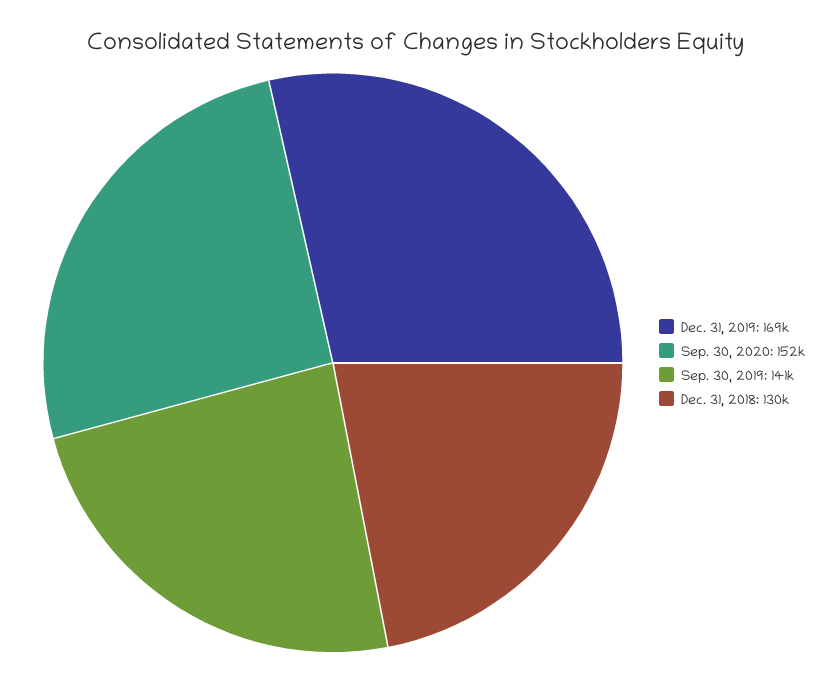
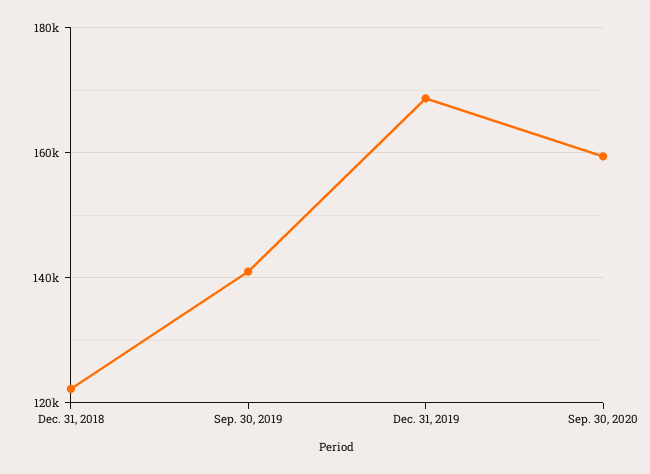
Sep. 30, 2020: 152000 -> 160000
Dec. 31, 2018: 130000 -> 122000

